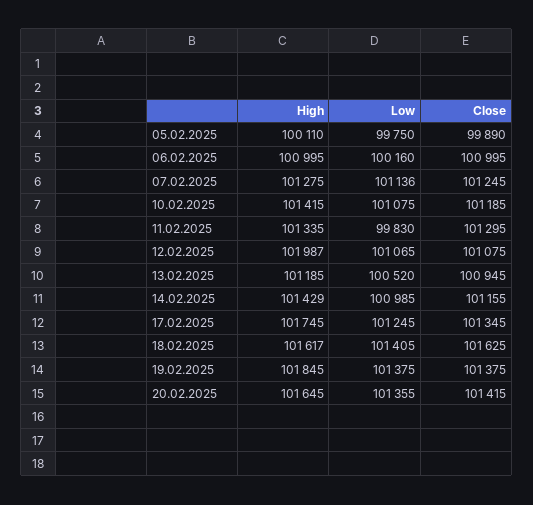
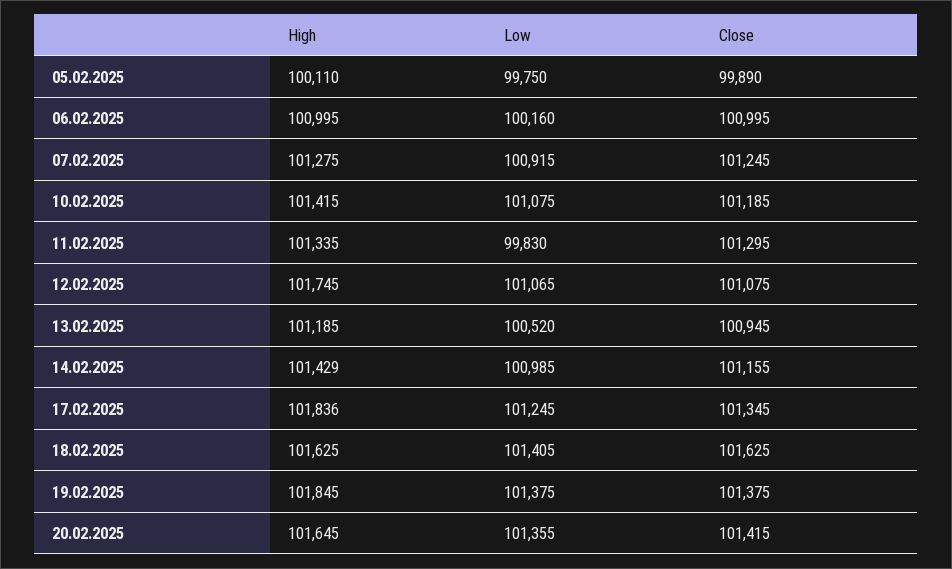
Low, 07.02.2025: 101136 -> 100915
High, 12.02.2025: 101987 -> 101745
High, 17.02.2025: 101745 -> 101836
High, 18.02.2025: 101617 -> 101625

